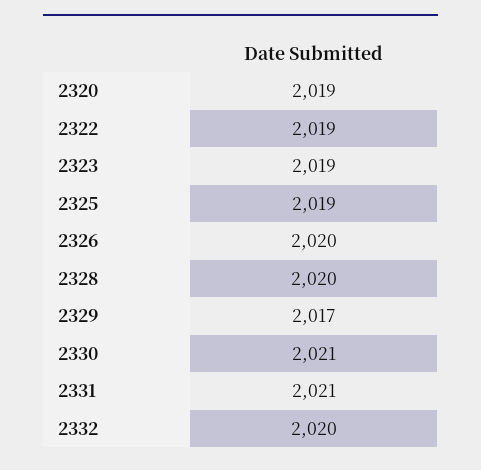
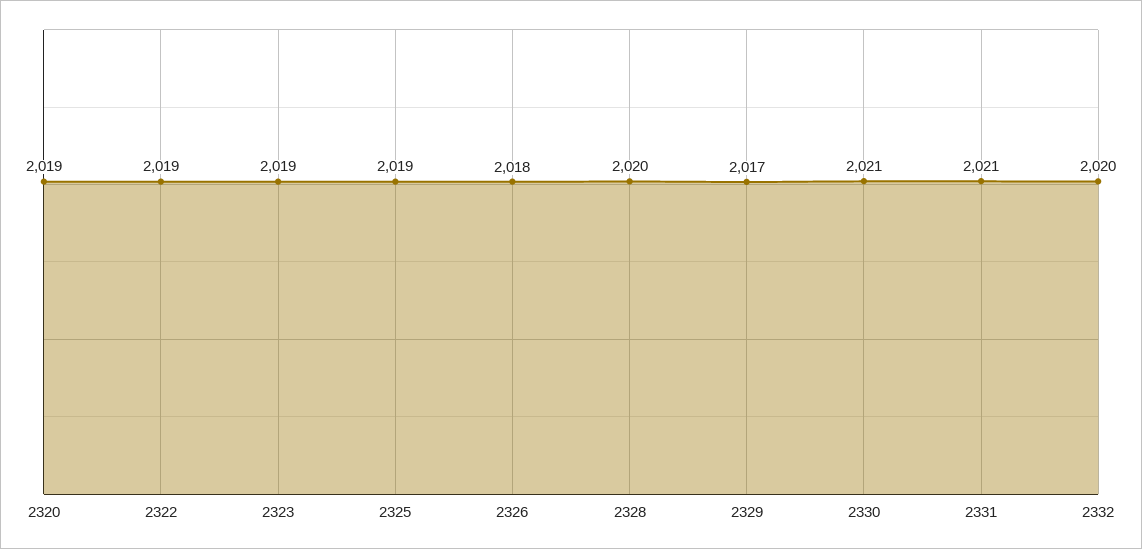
2326: 2020 -> 2018

